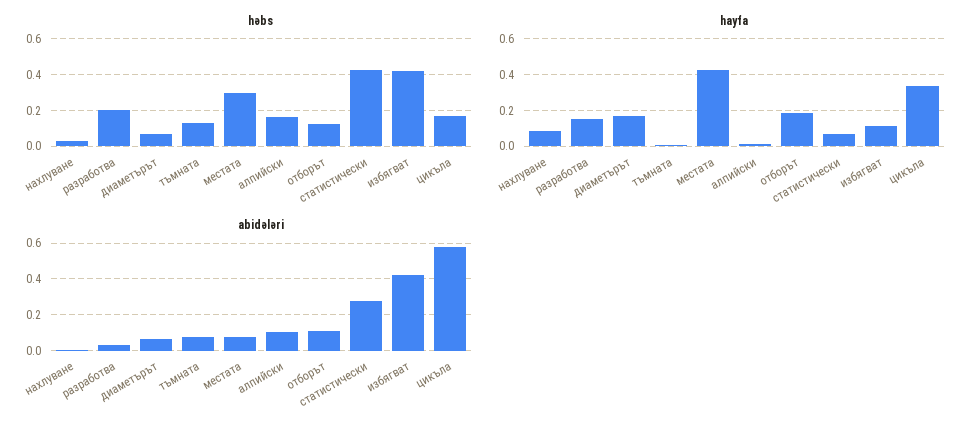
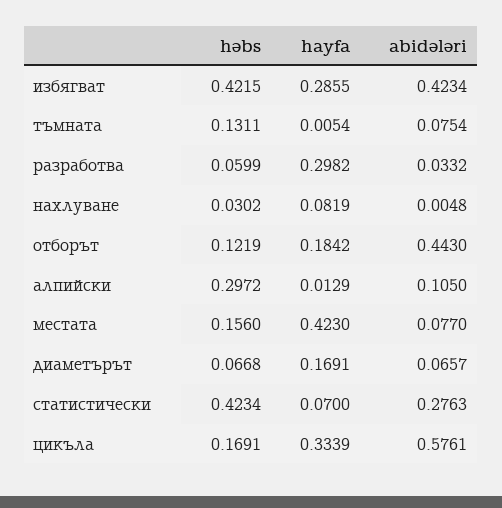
həbs, разработва: 0.2 -> 0.0599
həbs, местата: 0.3 -> 0.156
həbs, алпийски: 0.15 -> 0.2972
hayfa, разработва: 0.15 -> 0.2982
hayfa, избягват: 0.1 -> 0.2855
abidələri, отборът: 0.1 -> 0.443

